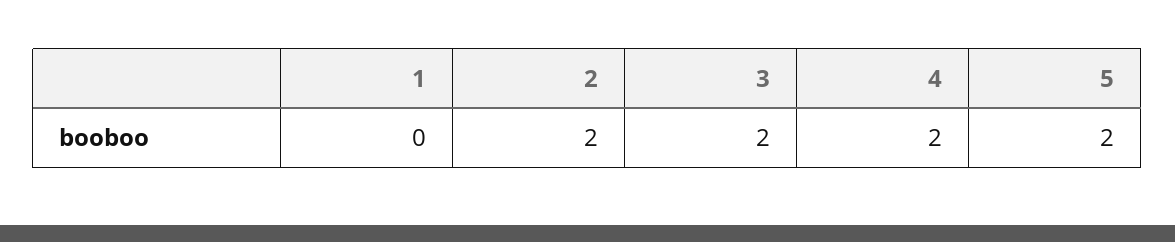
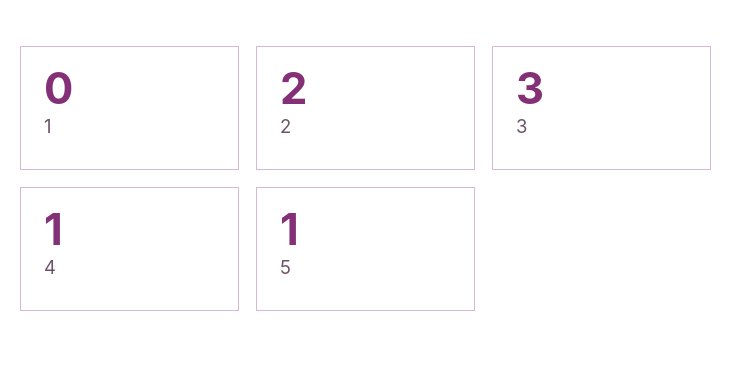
3: 2 -> 3
4: 2 -> 1
5: 2 -> 1

